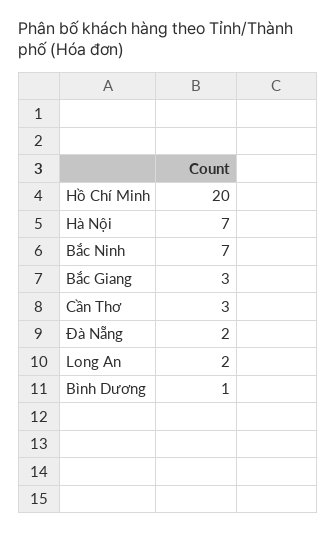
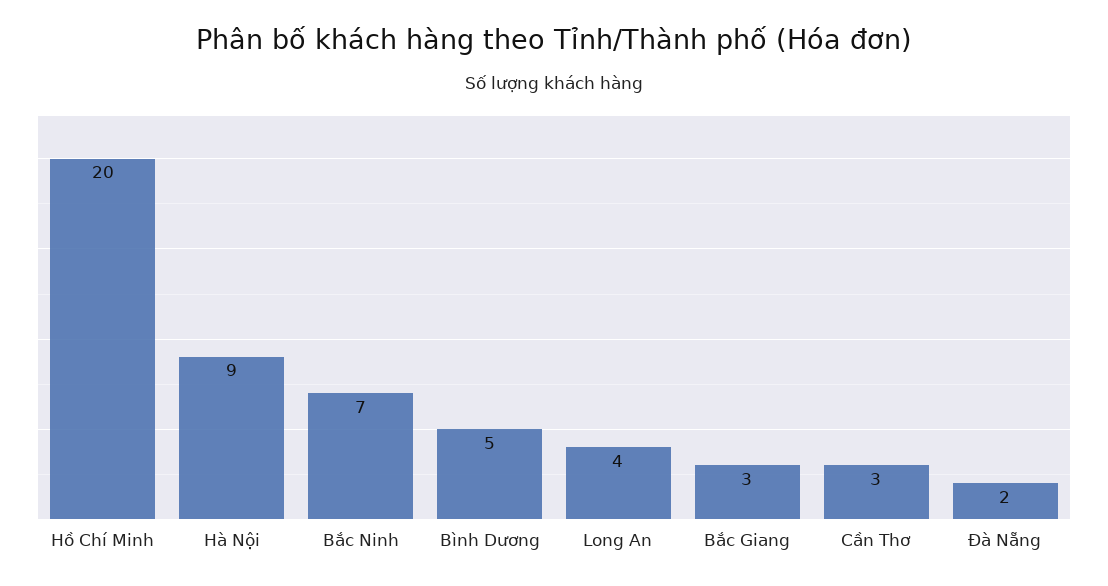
Hà Nội: 7 -> 9
Long An: 2 -> 4
Bình Dương: 1 -> 5

